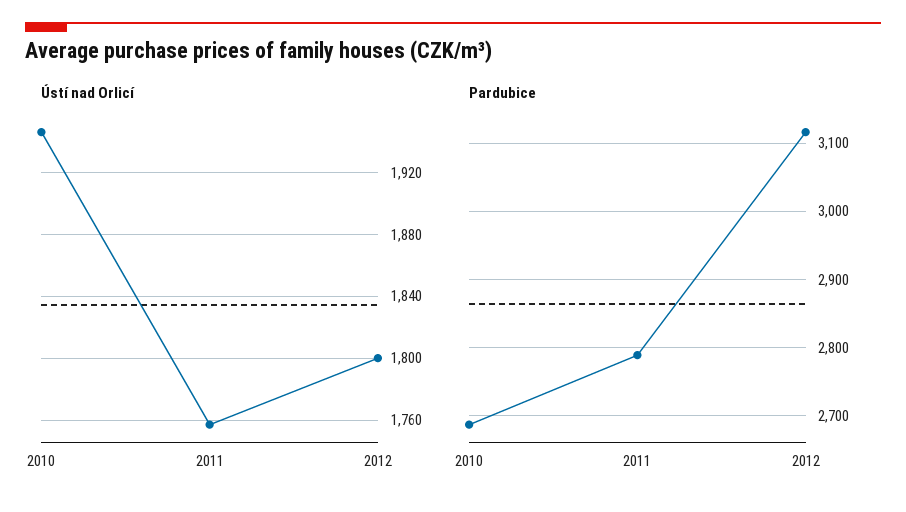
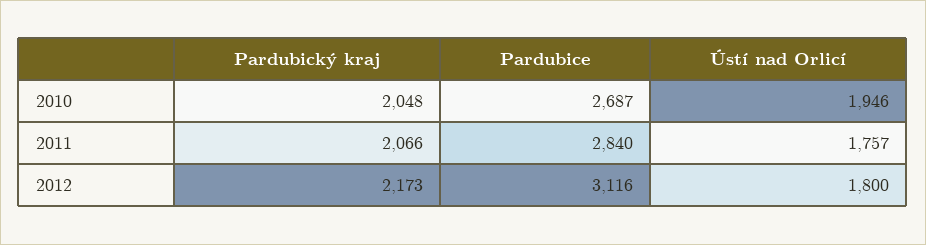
Pardubice, 2011: 2790 -> 2840
Pardubický kraj, 2010: none -> 2048
Pardubický kraj, 2011: none -> 2066
Pardubický kraj, 2012: none -> 2173

